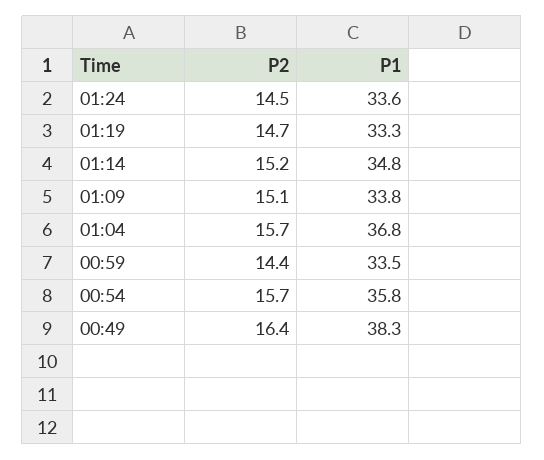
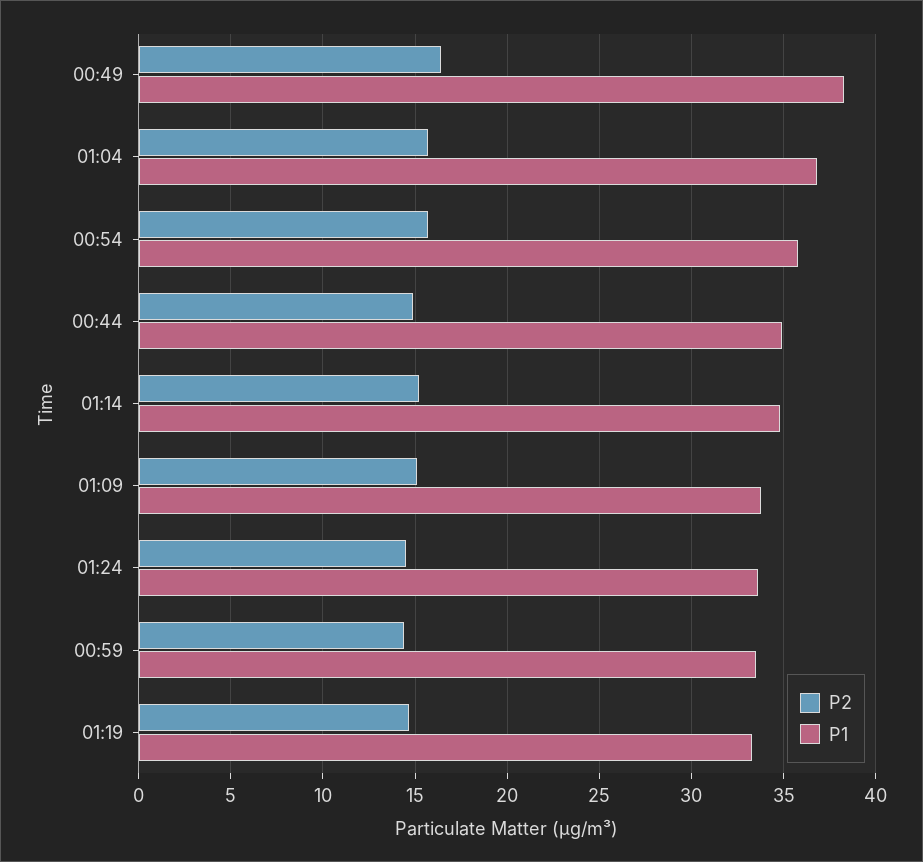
P2, 00:44: none -> 15
P1, 00:44: none -> 35

